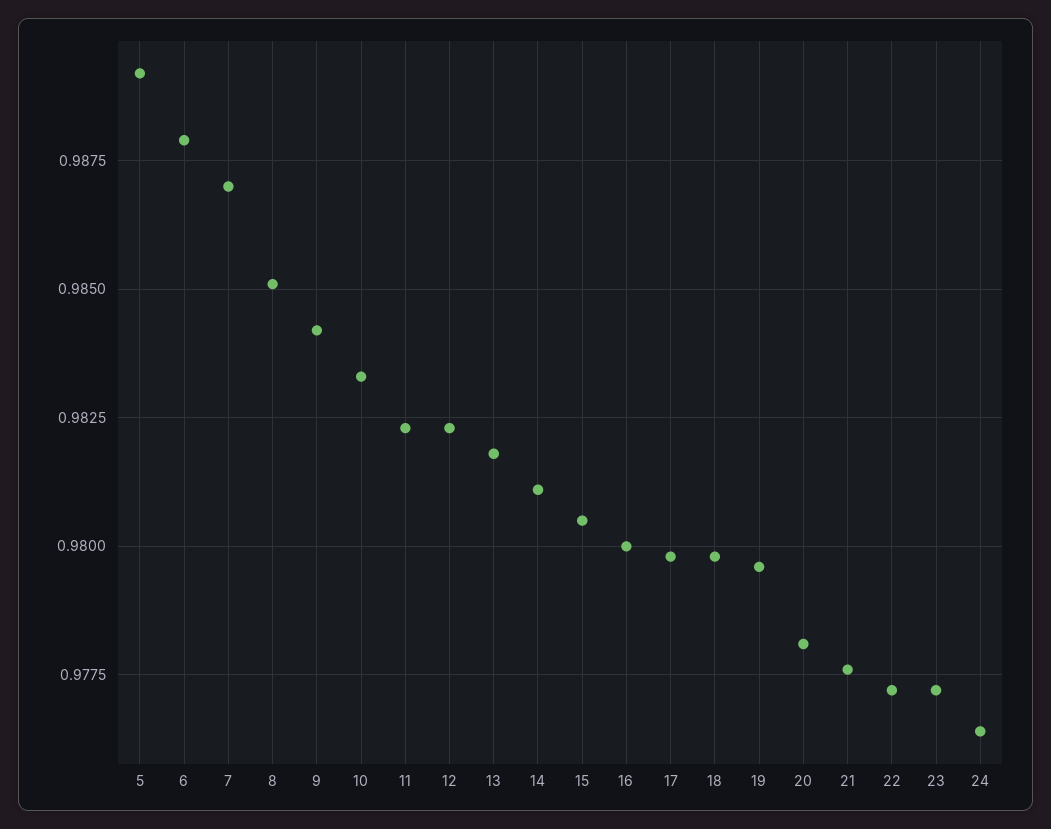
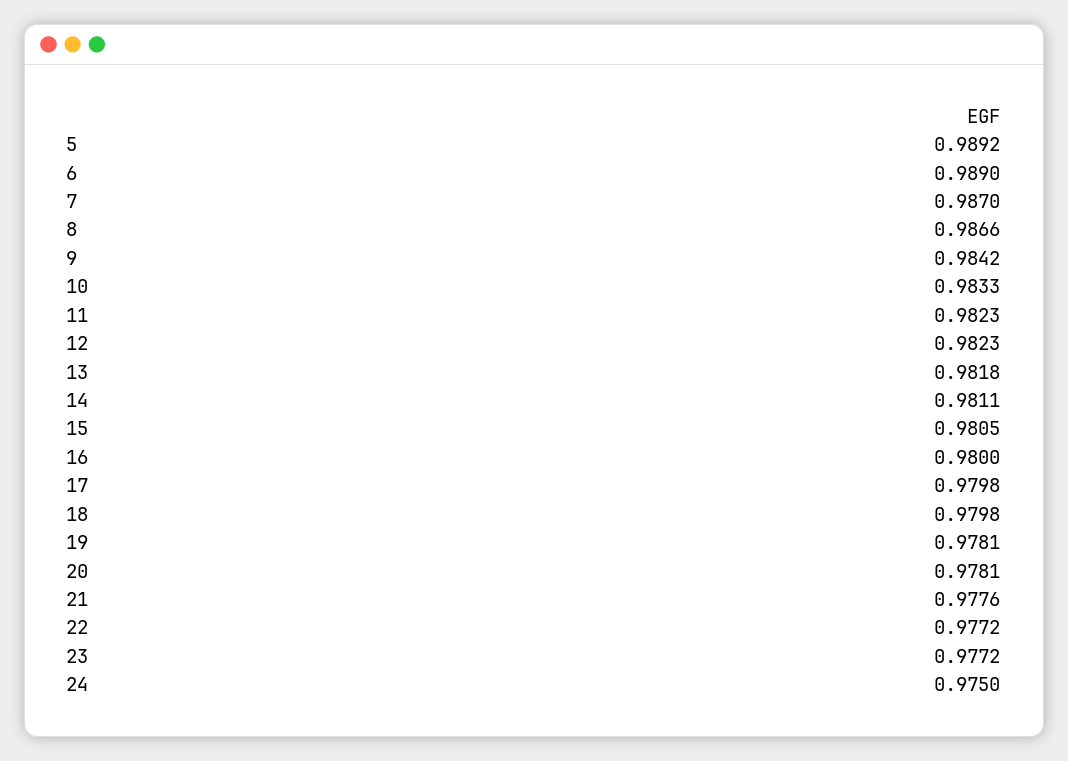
6: 0.988 -> 0.989
8: 0.985 -> 0.9866
19: 0.9795 -> 0.9781
24: 0.9765 -> 0.975

